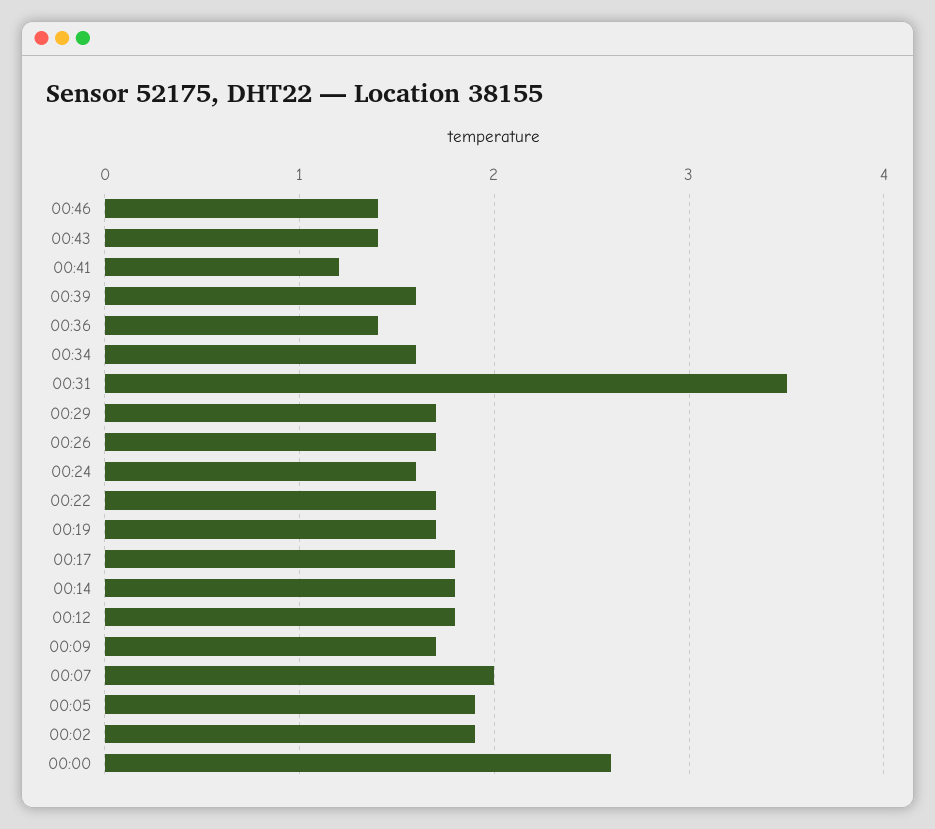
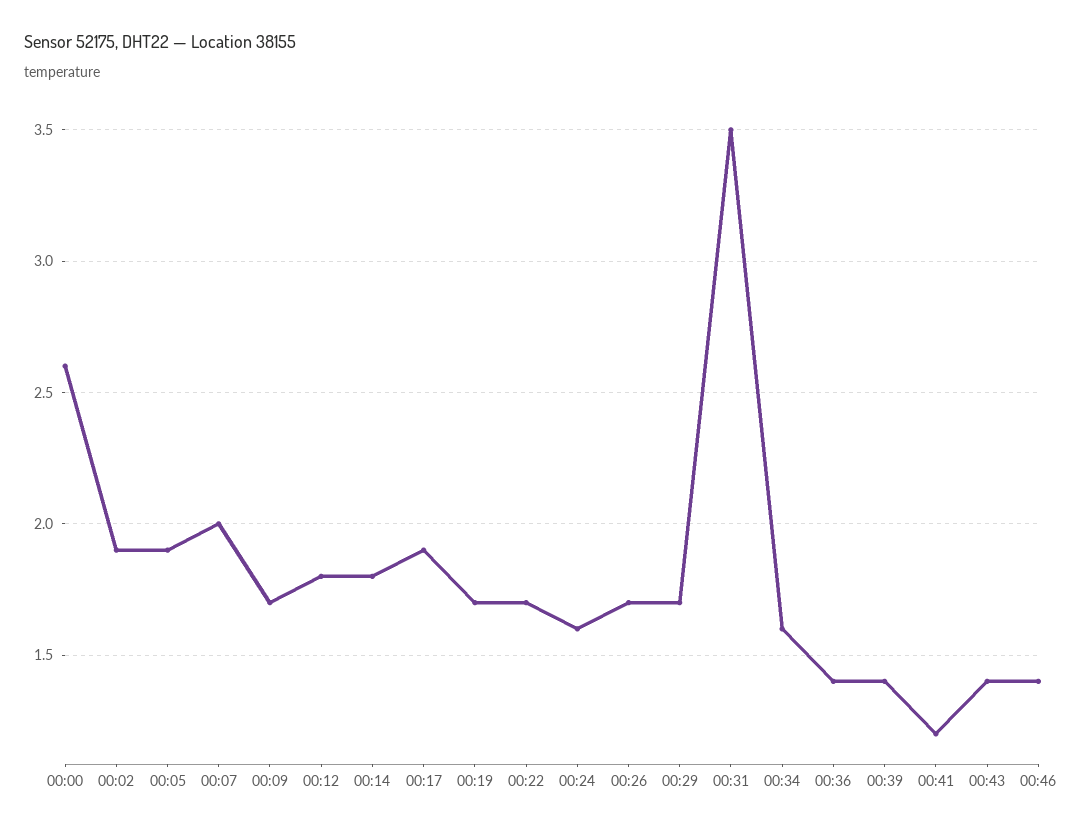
00:39: 1.6 -> 1.4
00:17: 1.8 -> 1.9

